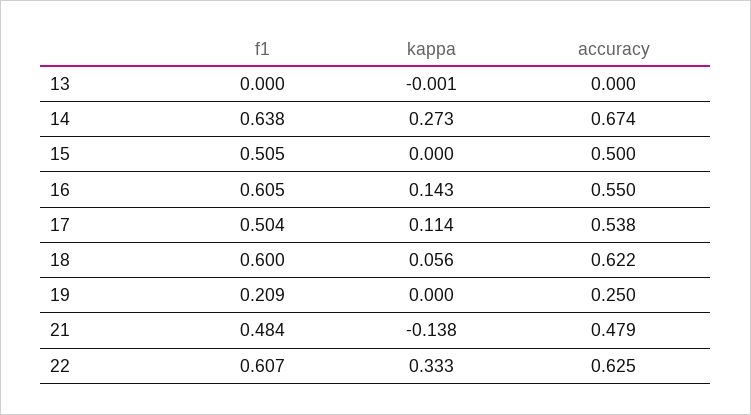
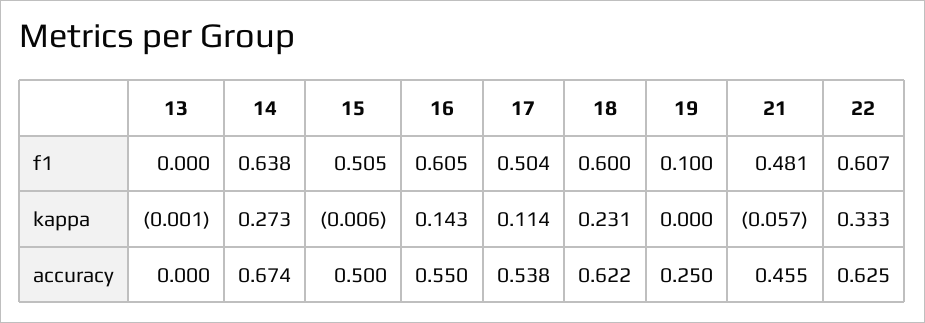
kappa, 15: 0 -> -0.006
kappa, 18: 0.056 -> 0.231
f1, 19: 0.209 -> 0.1
f1, 21: 0.484 -> 0.481
kappa, 21: -0.138 -> -0.057
accuracy, 21: 0.479 -> 0.455

